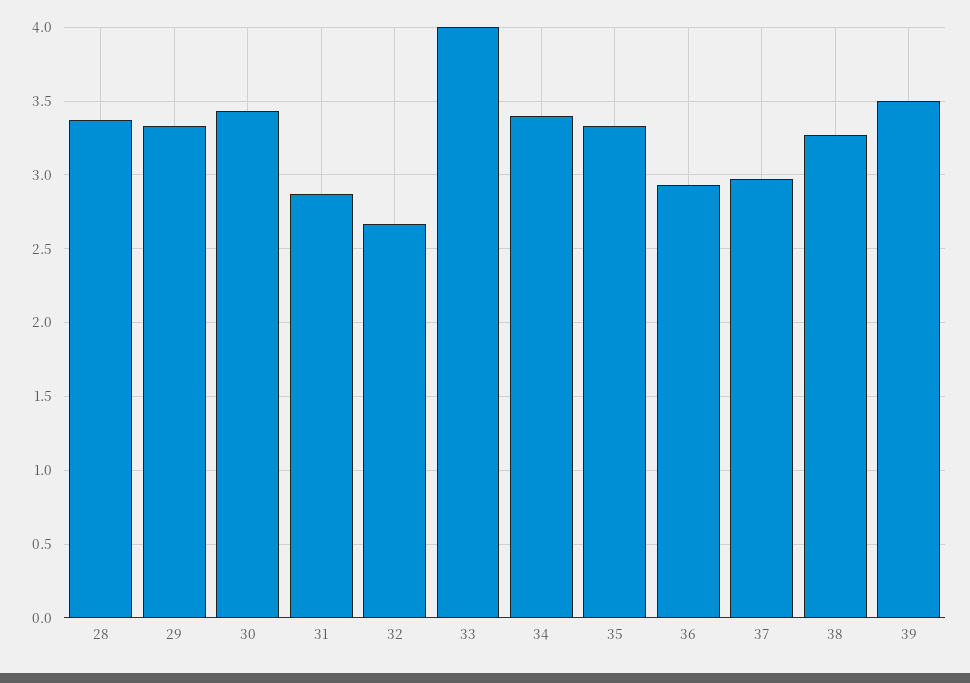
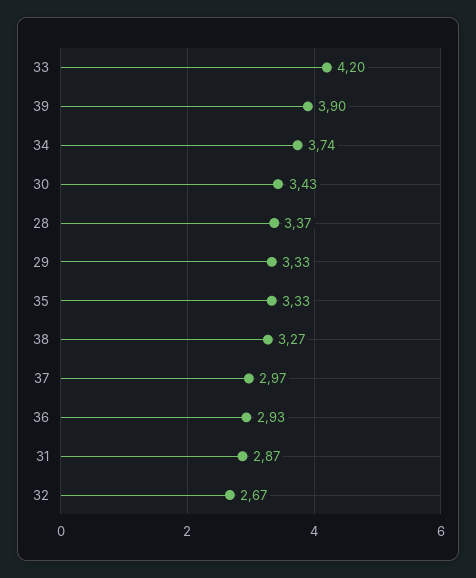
33: 4 -> 4.2
34: 3.4 -> 3.74
39: 3.5 -> 3.9

